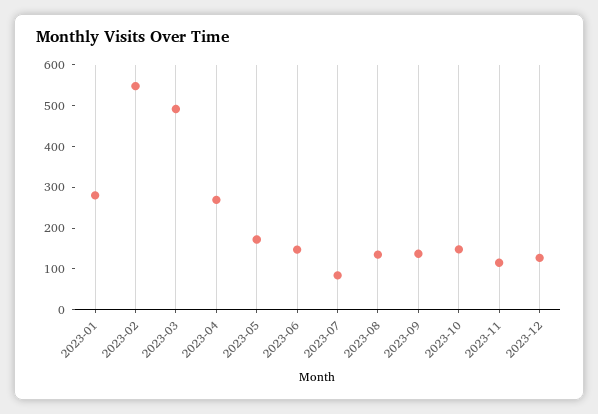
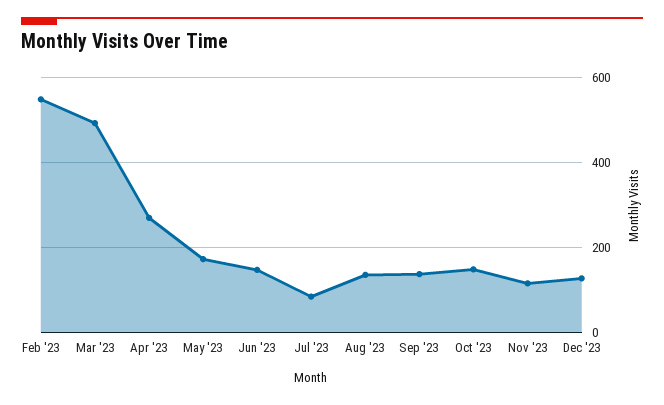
2023-01: 280 -> none

